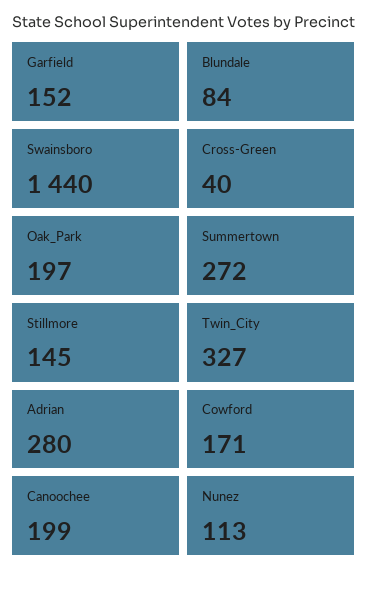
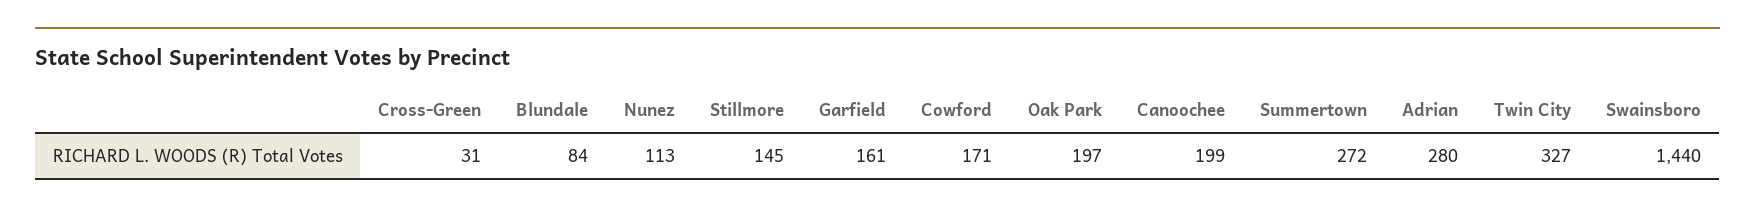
Garfield: 152 -> 161
Cross-Green: 40 -> 31

